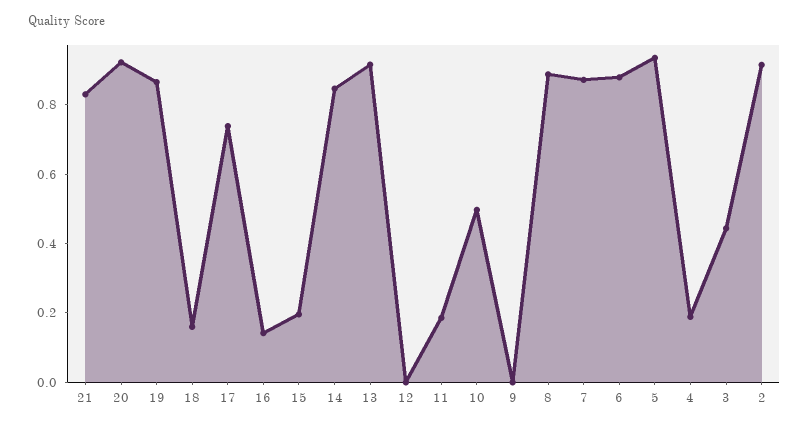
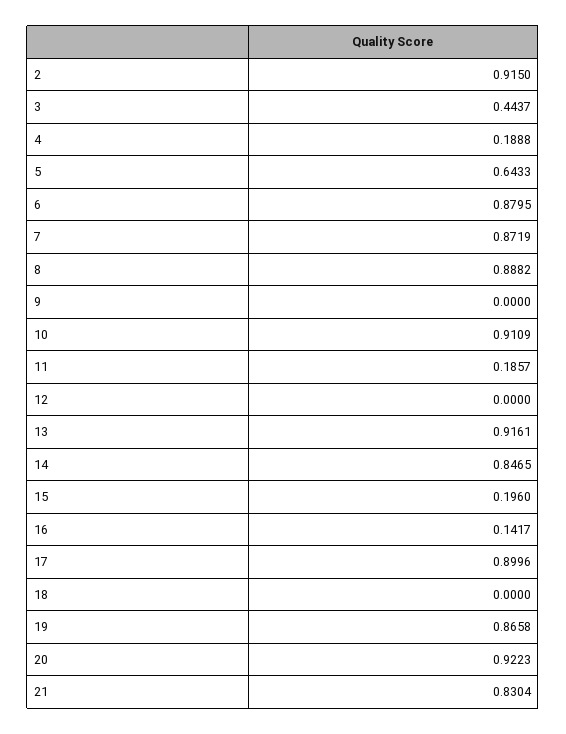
18: 0.15 -> 0
17: 0.75 -> 0.8996
10: 0.5 -> 0.9109
5: 0.95 -> 0.6433

